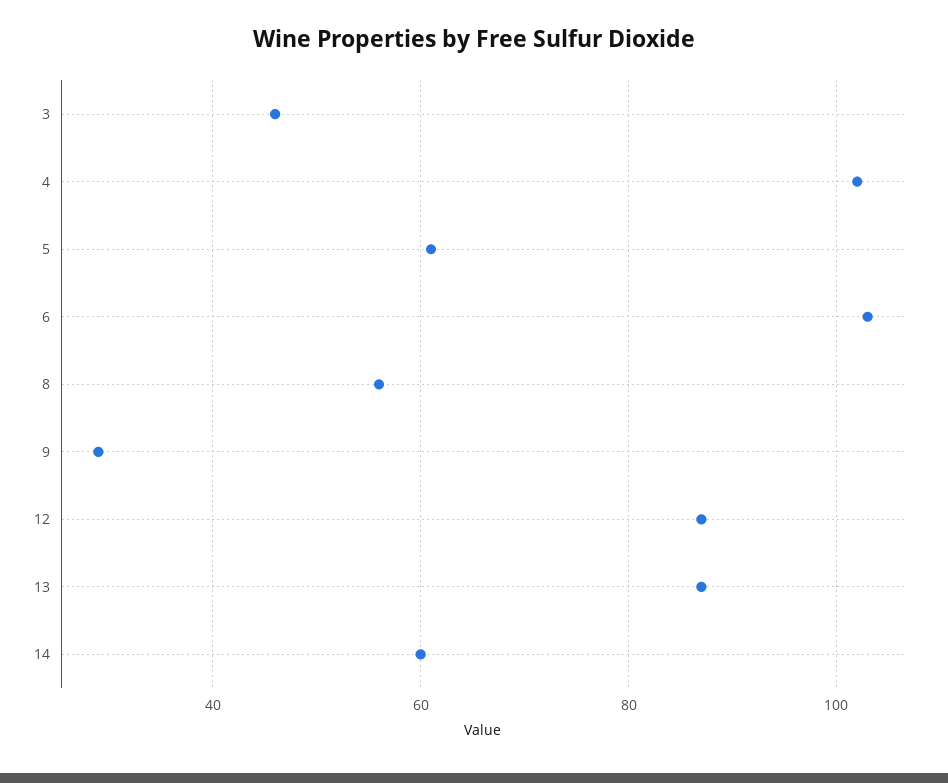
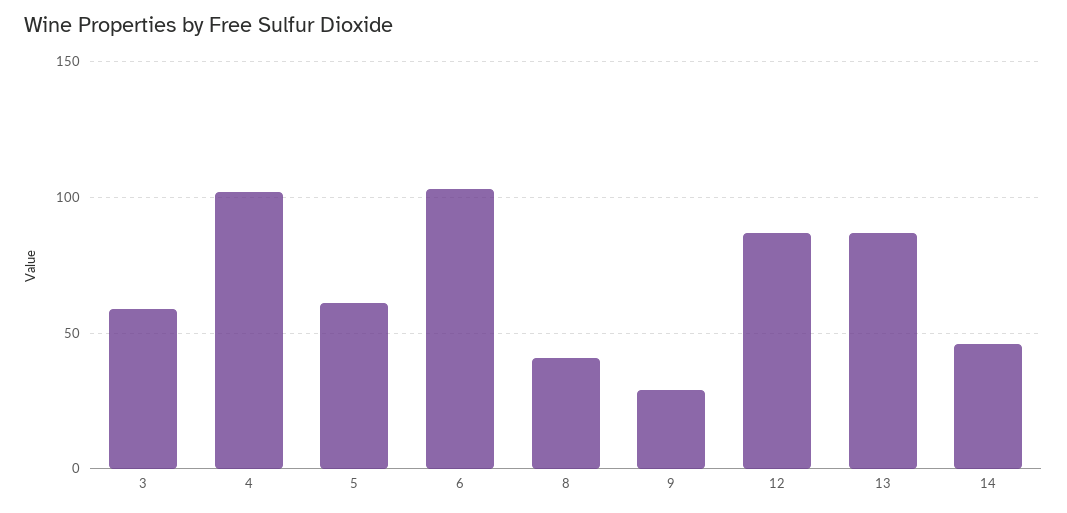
3: 45 -> 60
8: 55 -> 40
14: 60 -> 45

